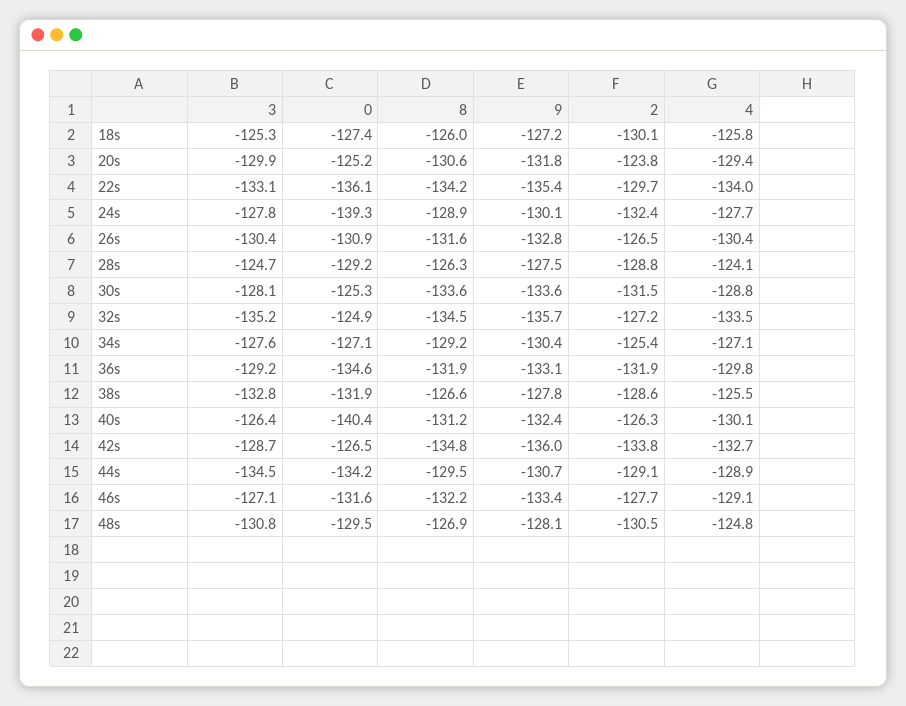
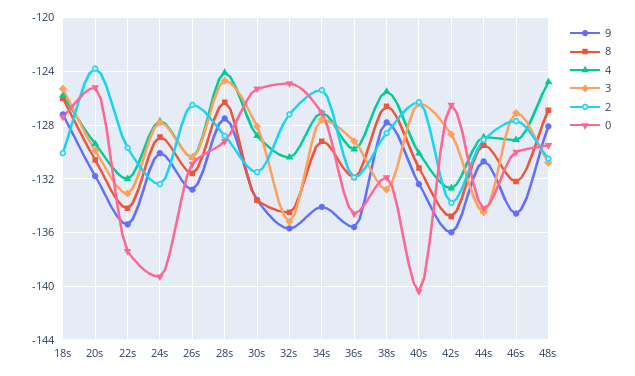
0, 22s: -136.1 -> -137.5
4, 22s: -134 -> -132
4, 32s: -133.5 -> -130.5
9, 34s: -130.4 -> -134
9, 36s: -133.1 -> -135.5
0, 46s: -131.6 -> -130
9, 46s: -133.4 -> -134.5

